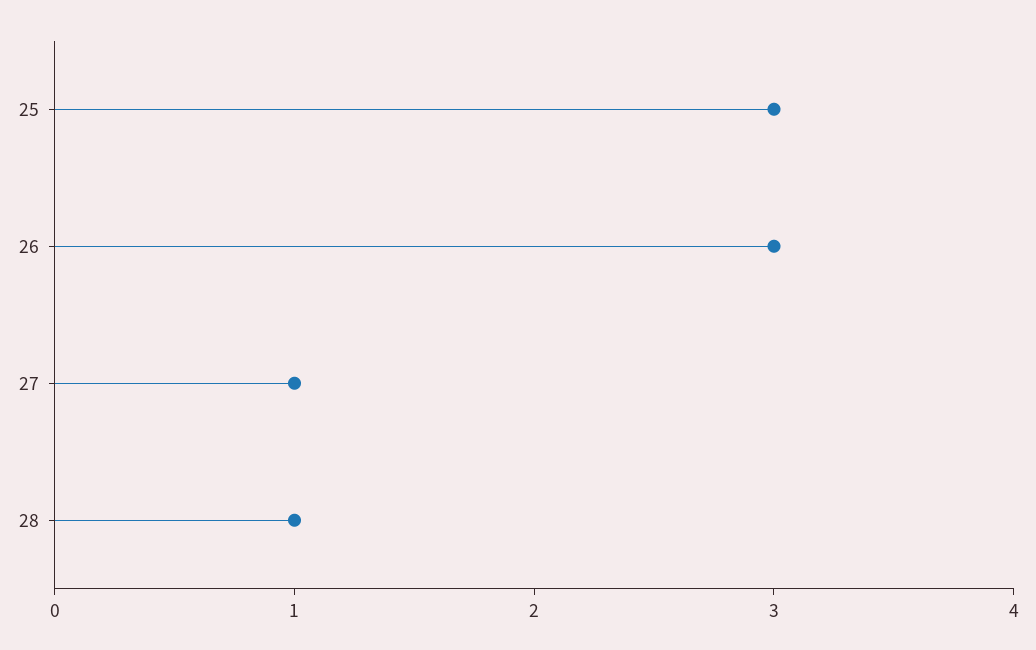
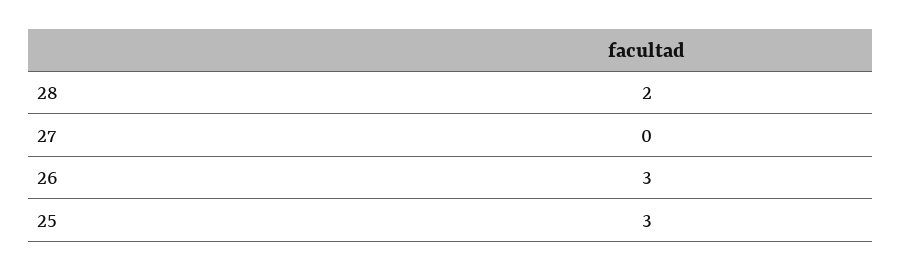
27: 1 -> 0
28: 1 -> 2

